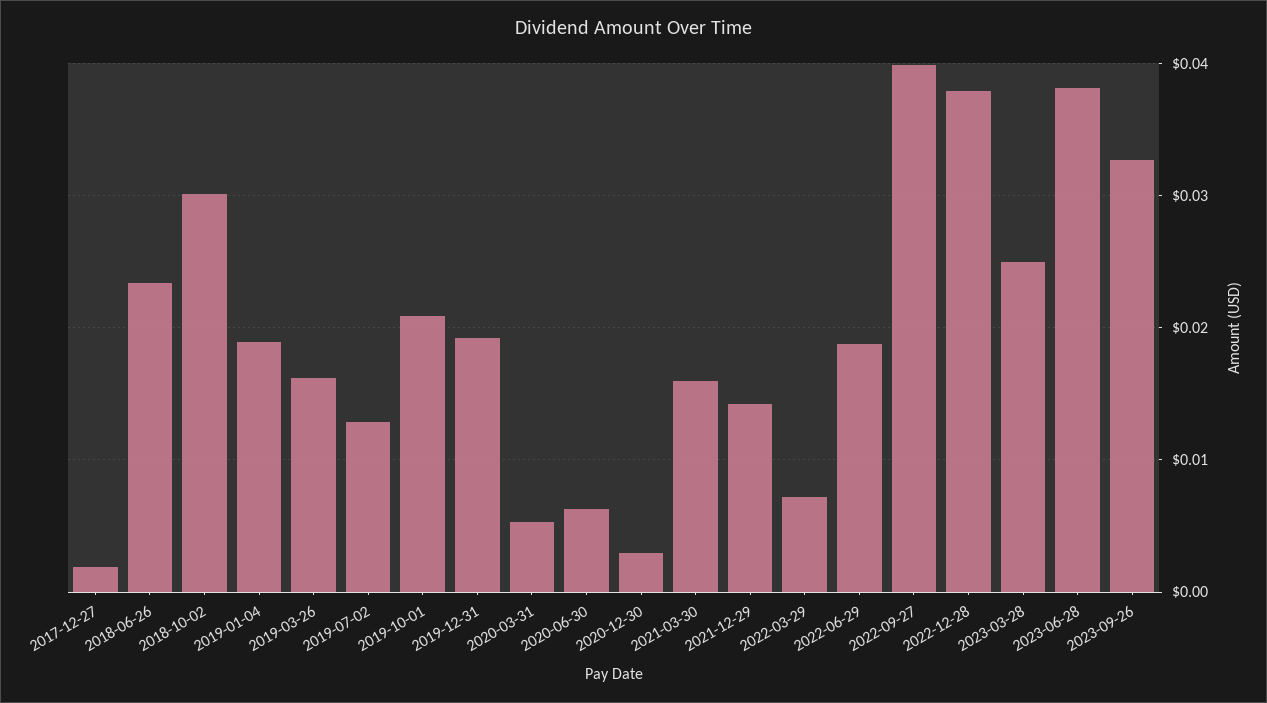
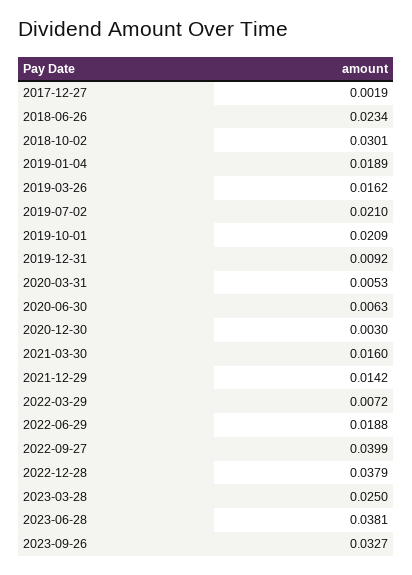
2019-07-02: 0.013 -> 0.021
2019-12-31: 0.019 -> 0.0092

